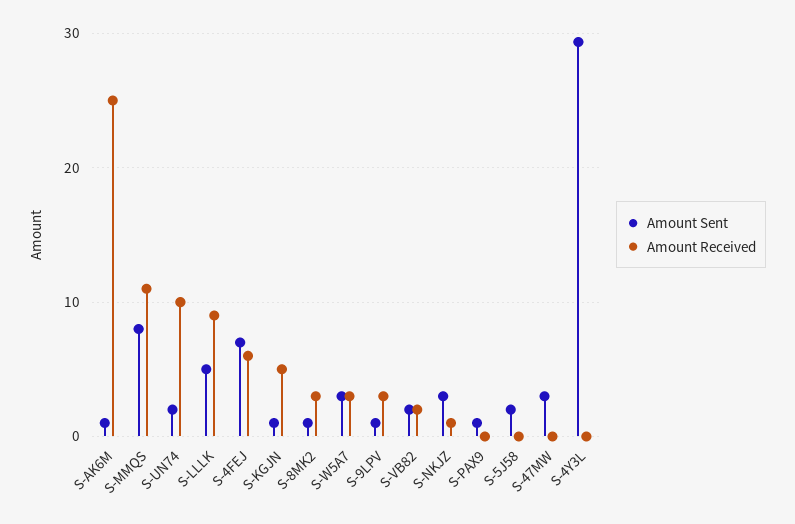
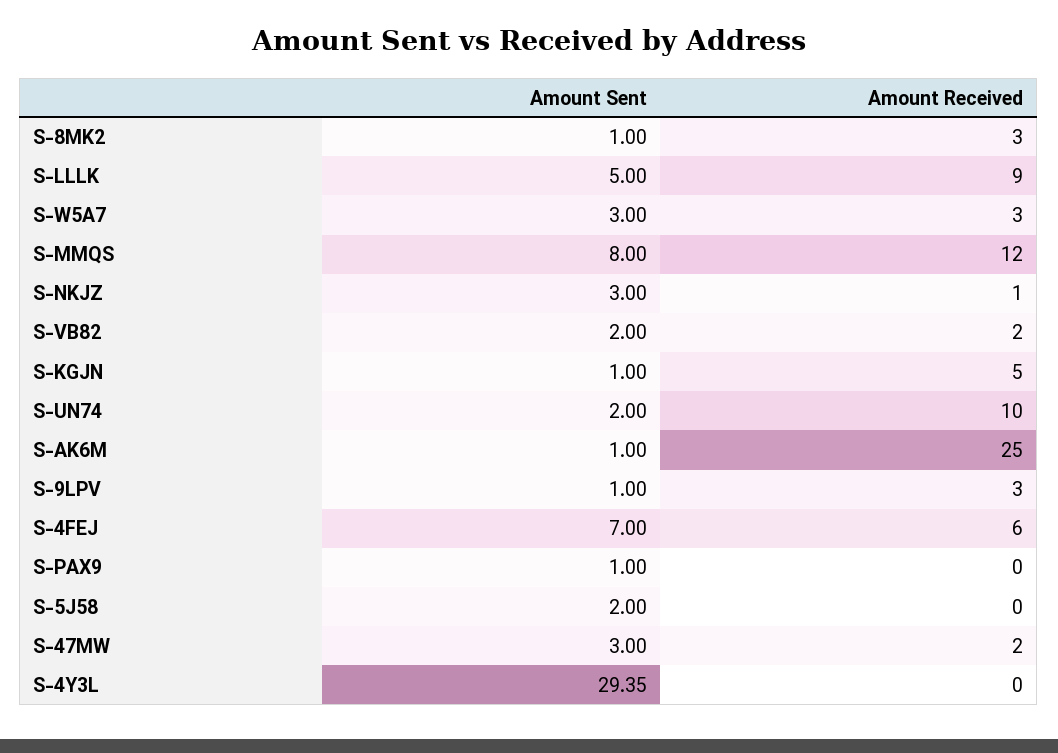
Amount Received, S-MMQS: 11 -> 12
Amount Received, S-47MW: 0 -> 2

